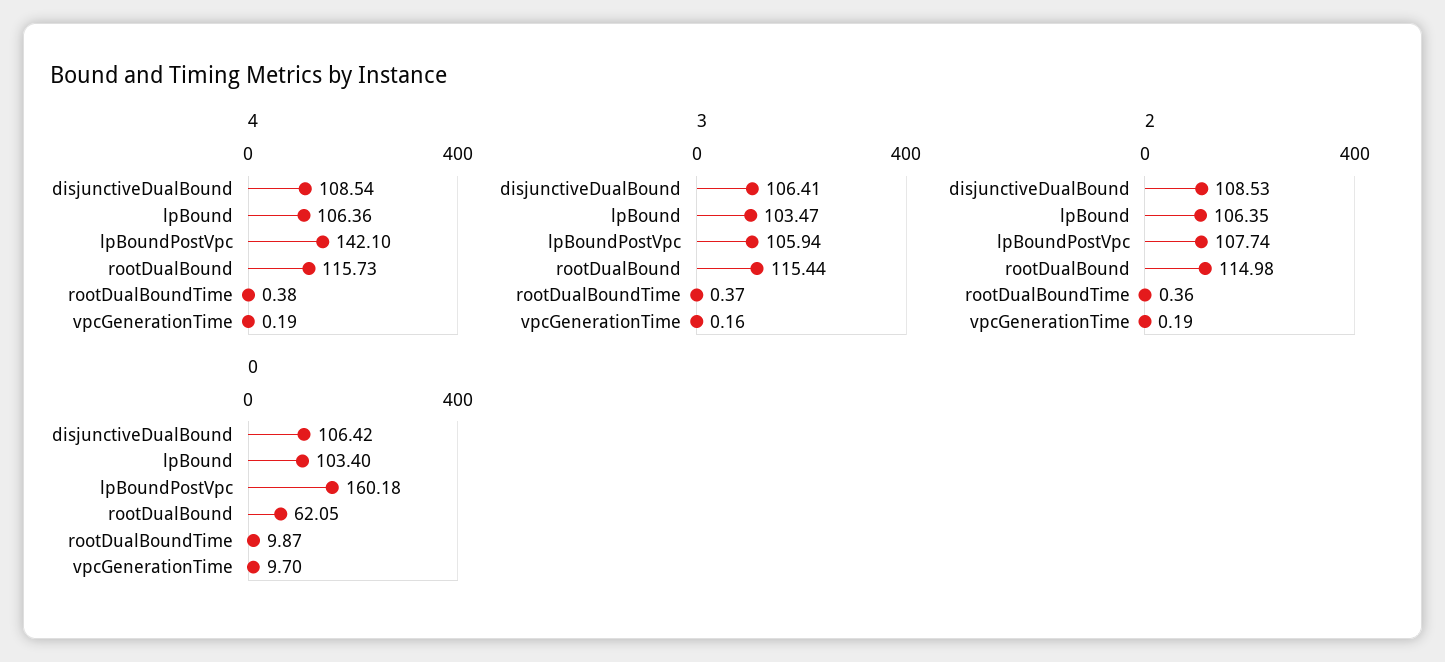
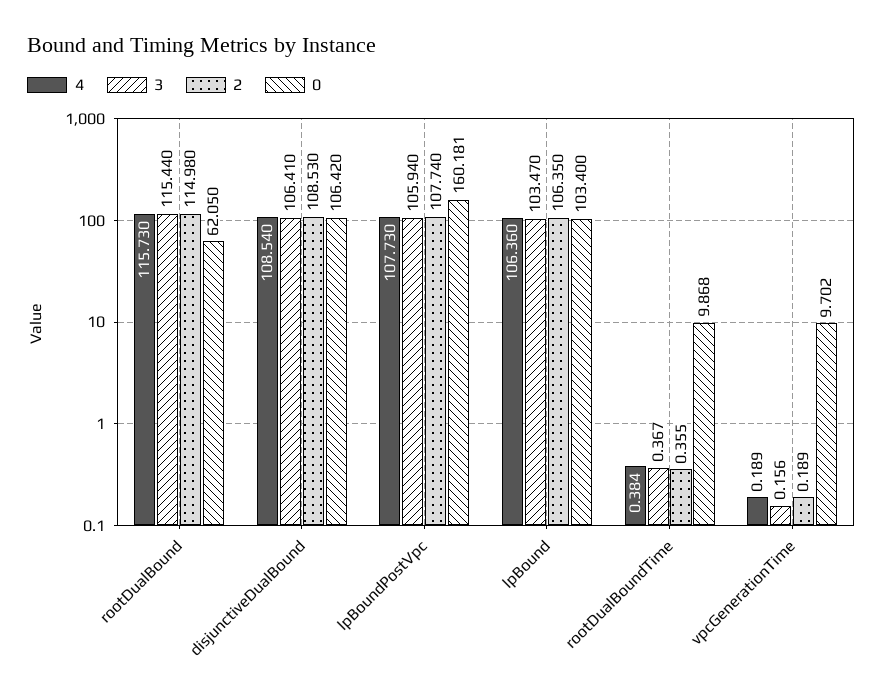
4, lpBoundPostVpc: 142.1 -> 107.73

